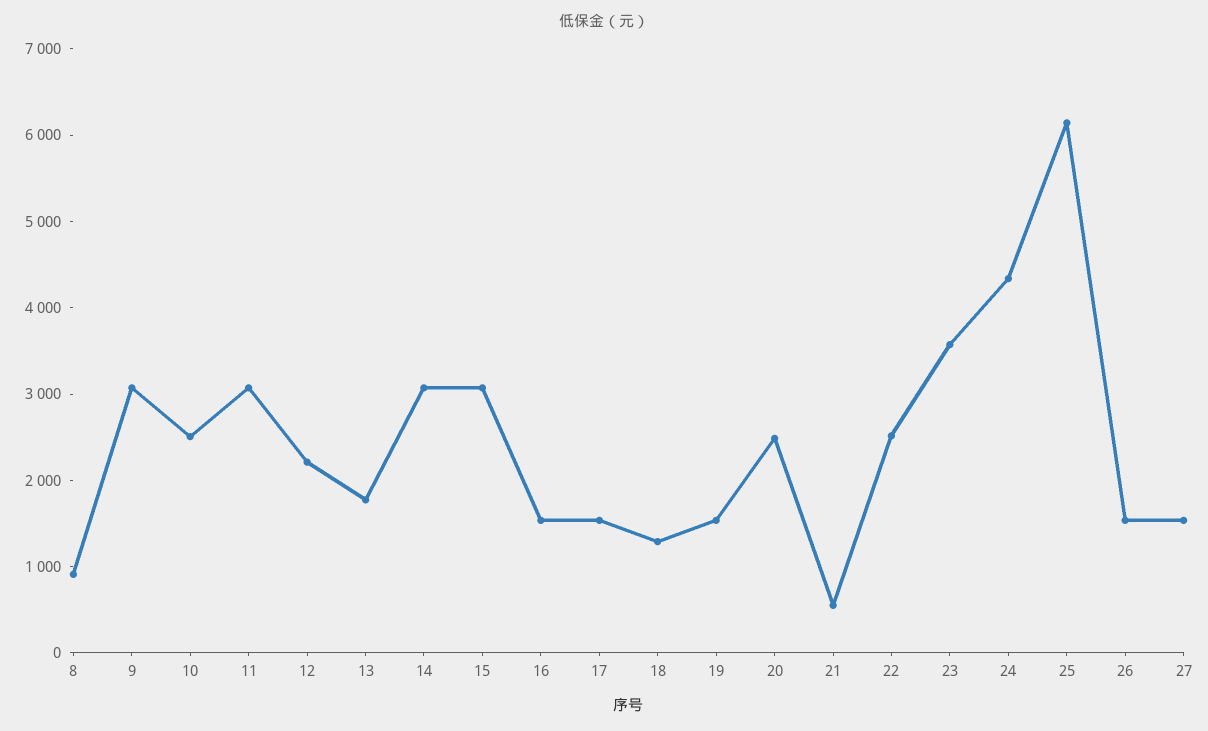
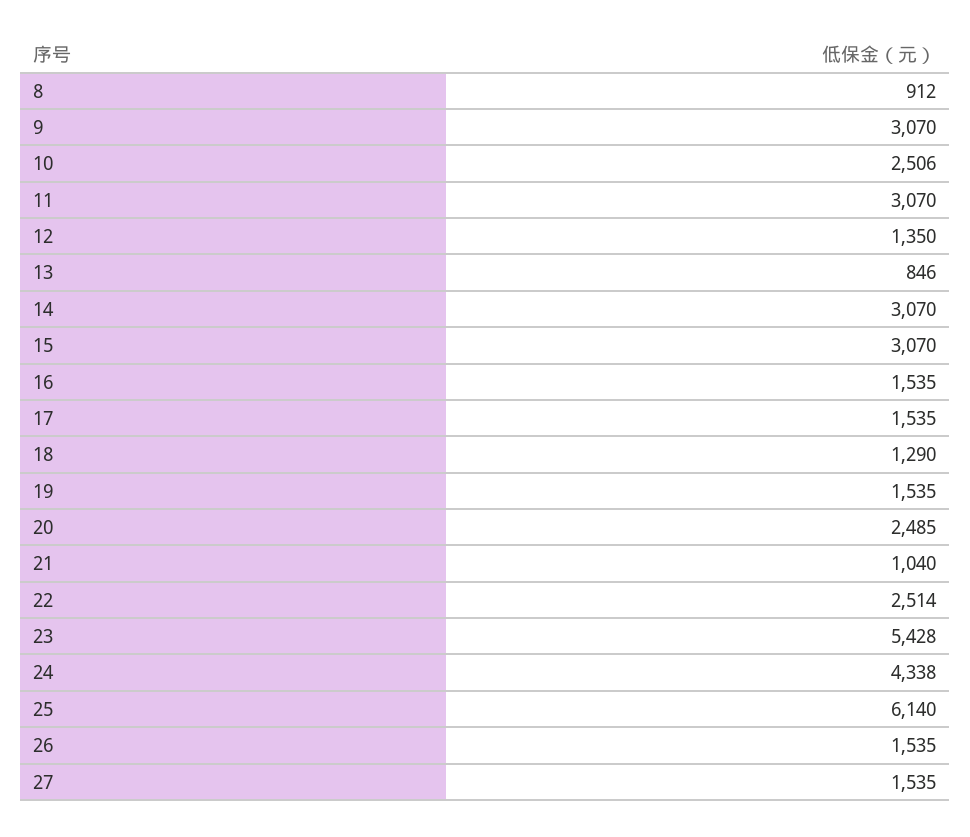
12: 2200 -> 1350
13: 1800 -> 846
21: 600 -> 1040
23: 3600 -> 5428

